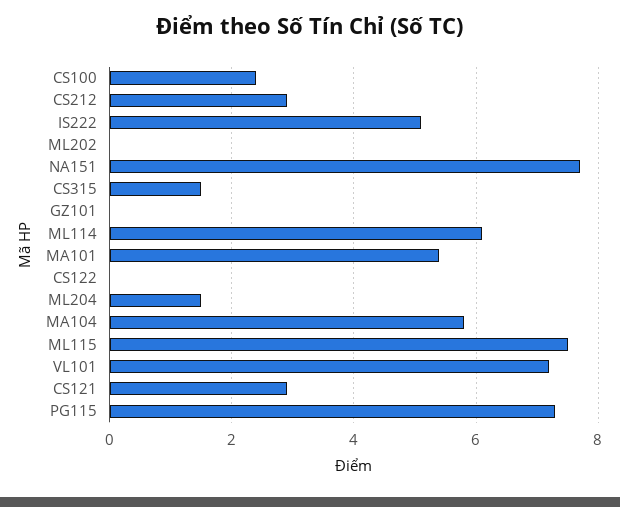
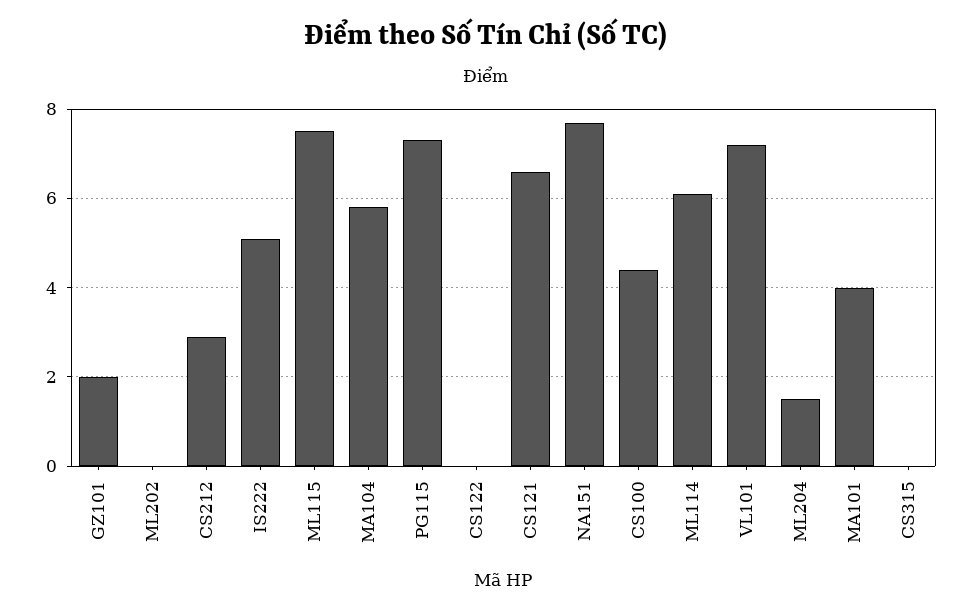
CS100: 2.5 -> 4.5
CS315: 1.5 -> 0
GZ101: 0 -> 2
MA101: 5.5 -> 4
CS121: 3 -> 6.5

